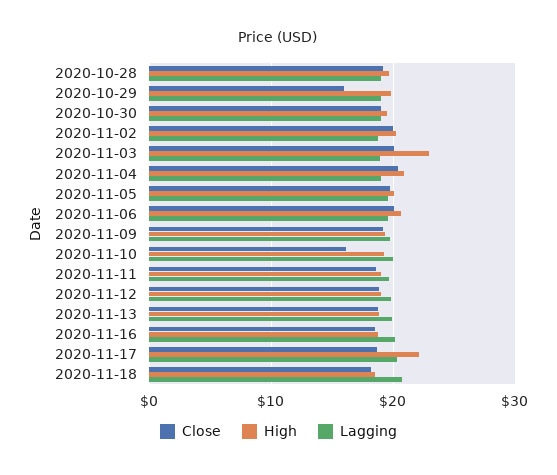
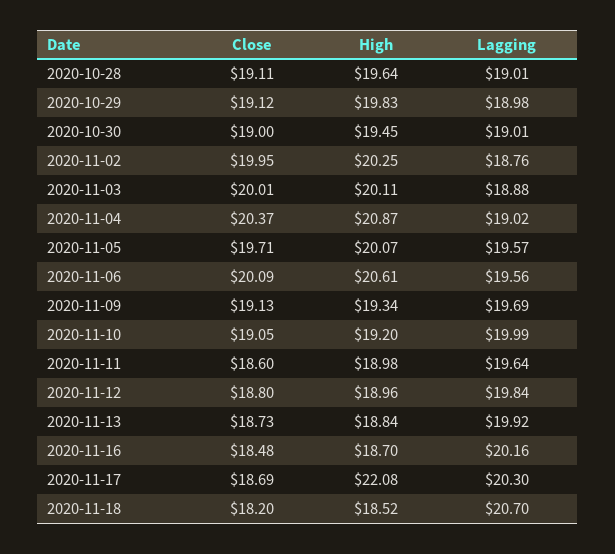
Close, 2020-10-29: 16 -> 19.12
High, 2020-11-03: 23 -> 20.11
Close, 2020-11-10: 16 -> 19.05

